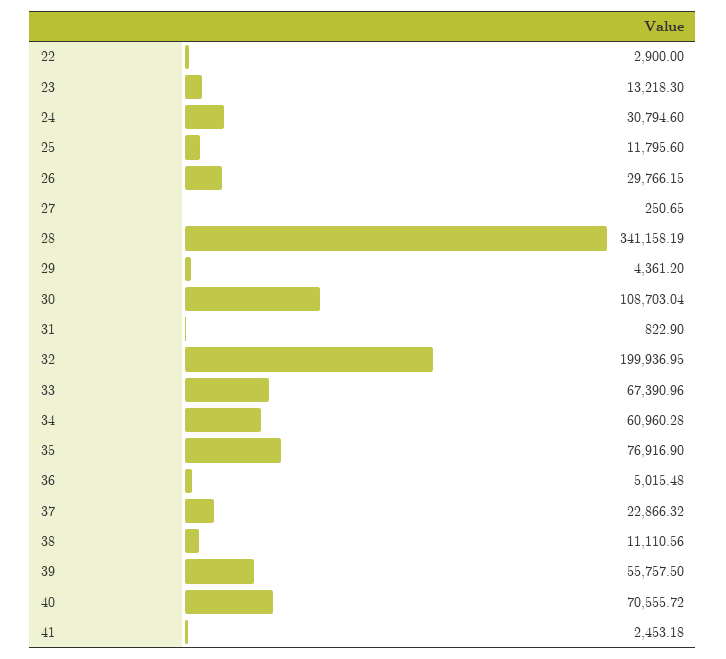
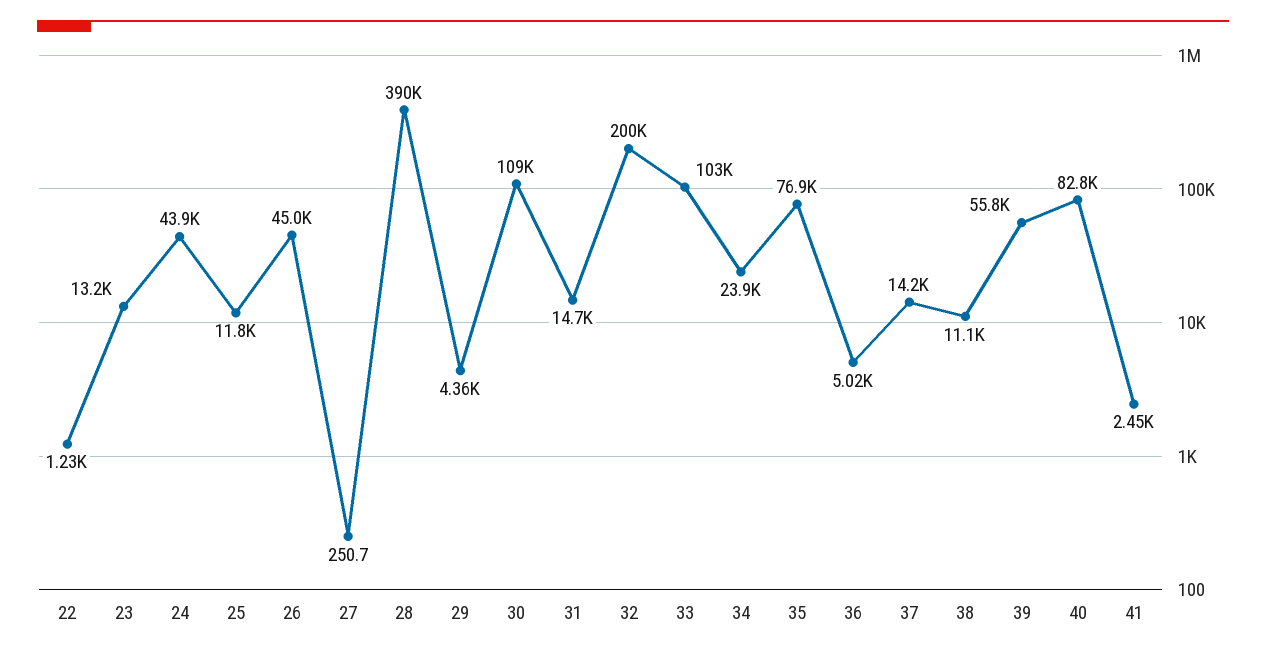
22: 2900 -> 1230
24: 30794.6 -> 43900
26: 29766.15 -> 45000
28: 341158.19 -> 390000
31: 822.9 -> 14700
33: 67390.96 -> 103000
34: 60960.28 -> 23900
37: 22866.32 -> 14200
40: 70555.72 -> 82800

